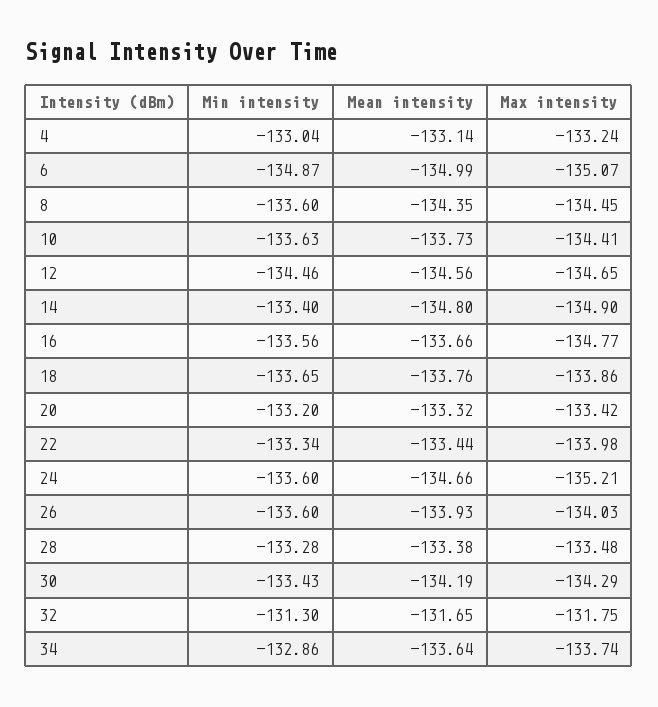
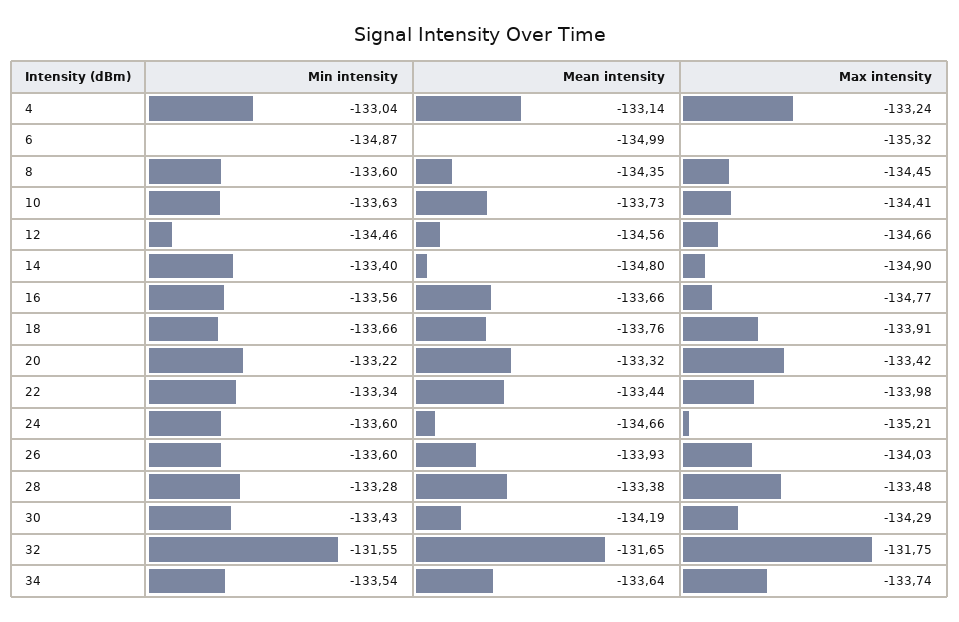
Max intensity, 6: -135.07 -> -135.32
Max intensity, 12: -134.65 -> -134.66
Min intensity, 18: -133.65 -> -133.66
Max intensity, 18: -133.86 -> -133.91
Min intensity, 20: -133.2 -> -133.22
Min intensity, 32: -131.3 -> -131.55
Min intensity, 34: -132.86 -> -133.54

